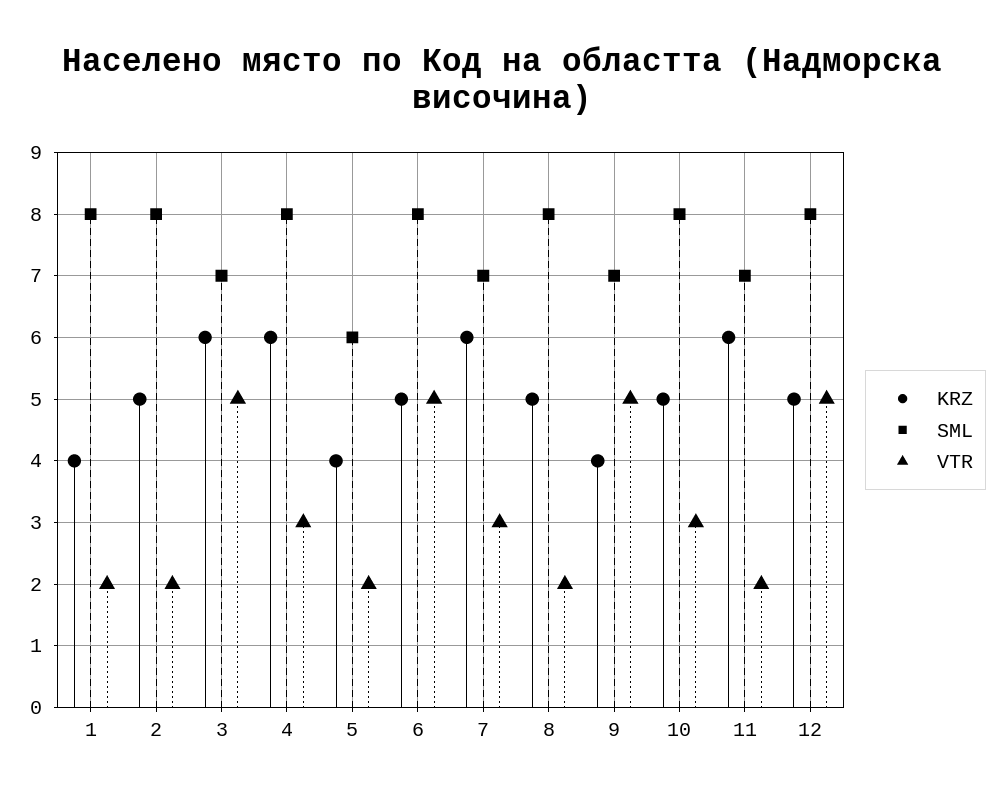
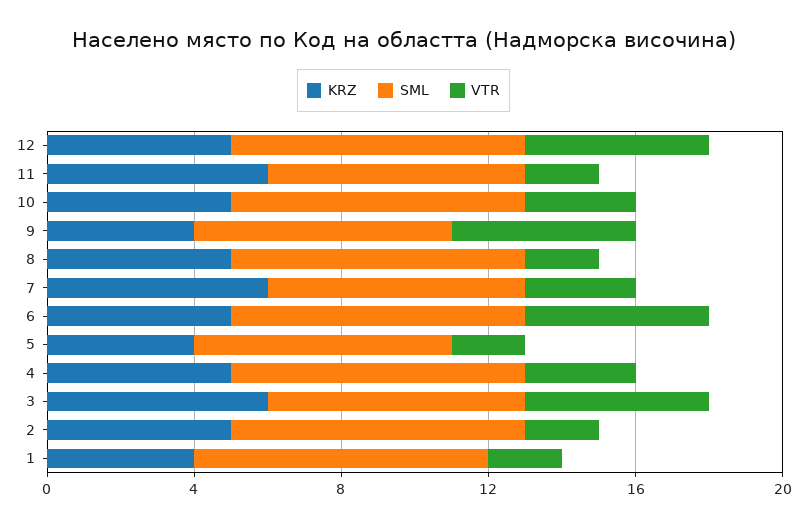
KRZ, 4: 6 -> 5
SML, 5: 6 -> 7

